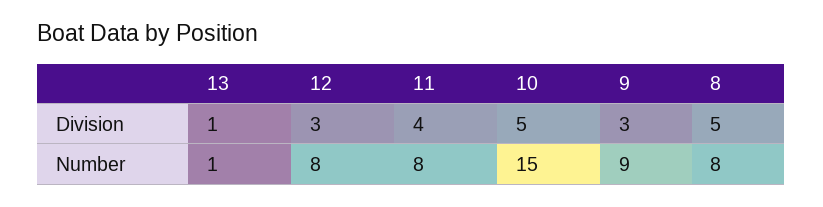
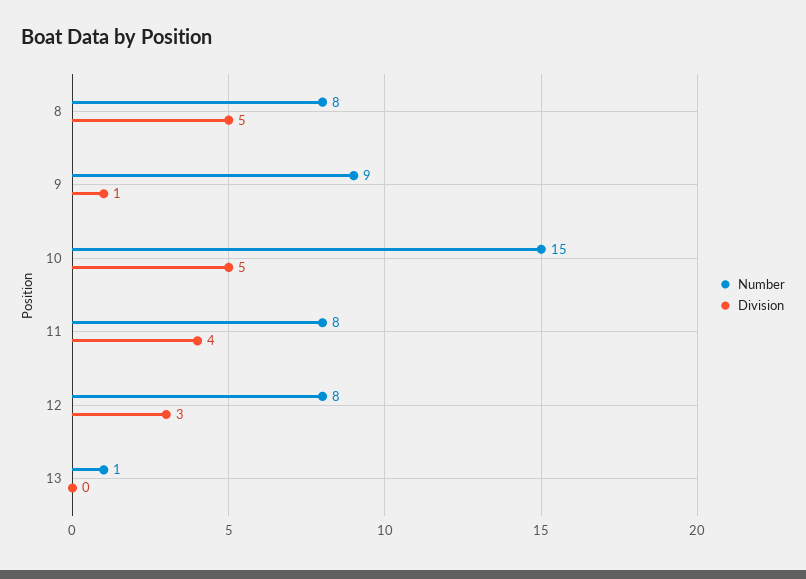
Division, 13: 1 -> 0
Division, 9: 3 -> 1

